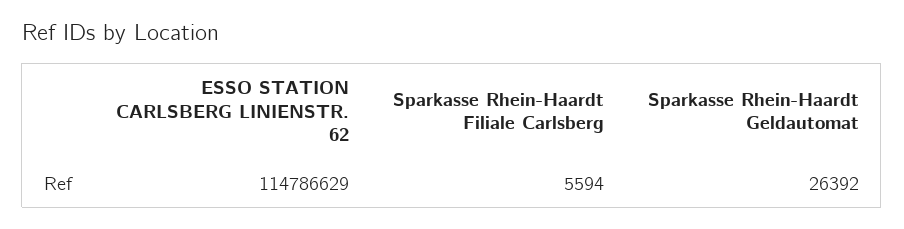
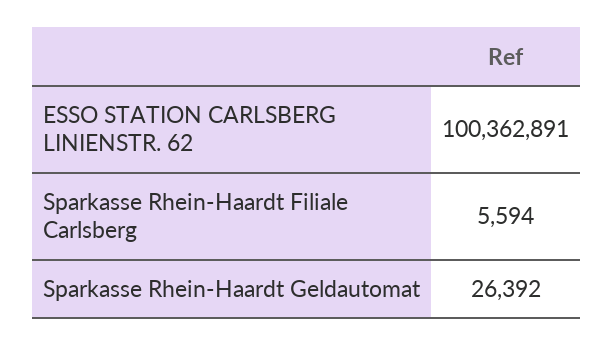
ESSO STATION CARLSBERG LINIENSTR. 62: 114786629 -> 100362891

